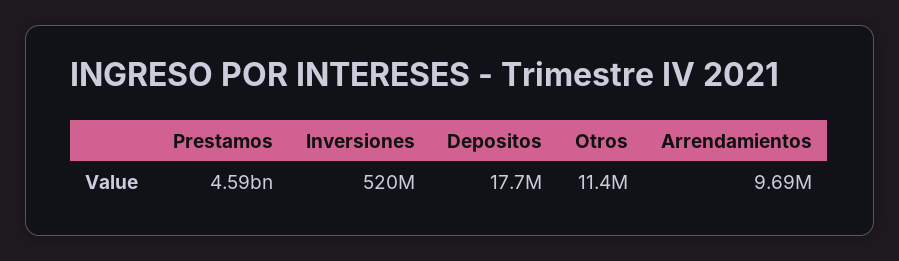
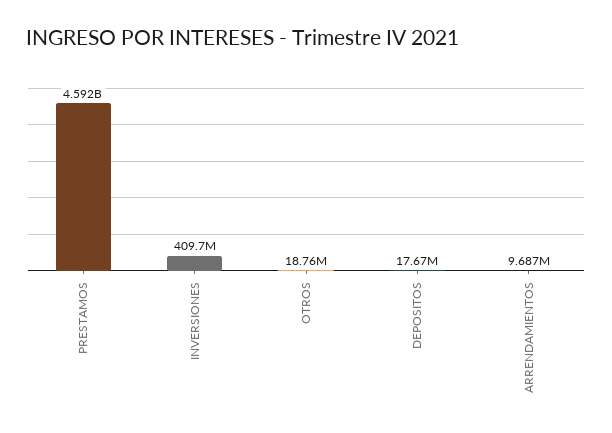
Inversiones: 520000000 -> 409700000
Otros: 11400000 -> 18760000

